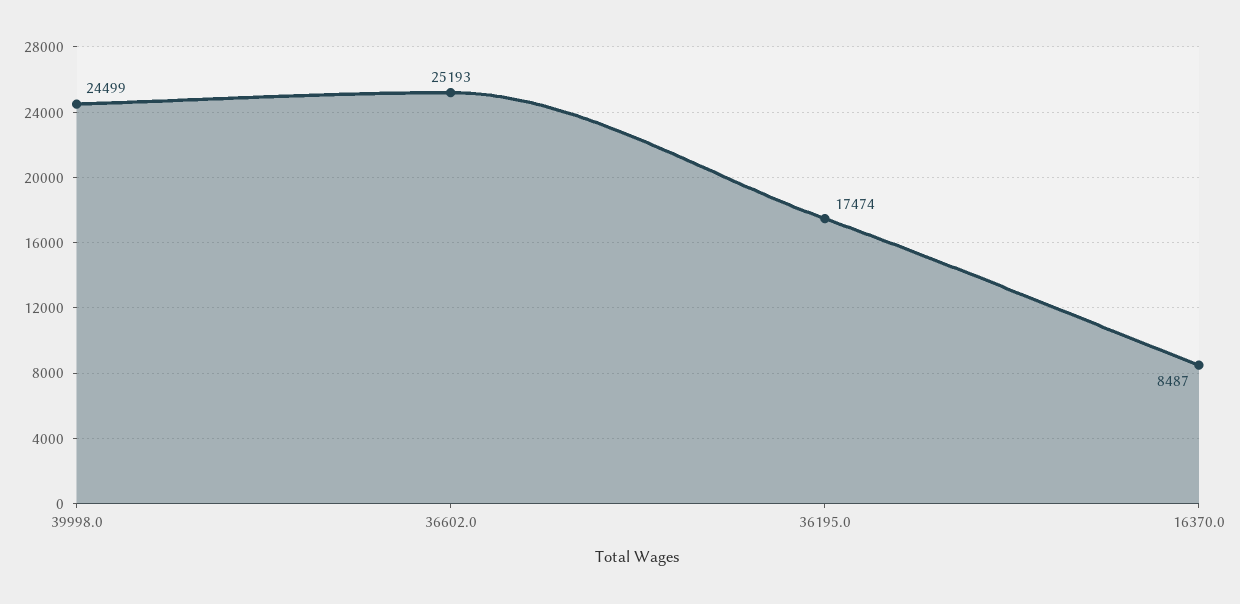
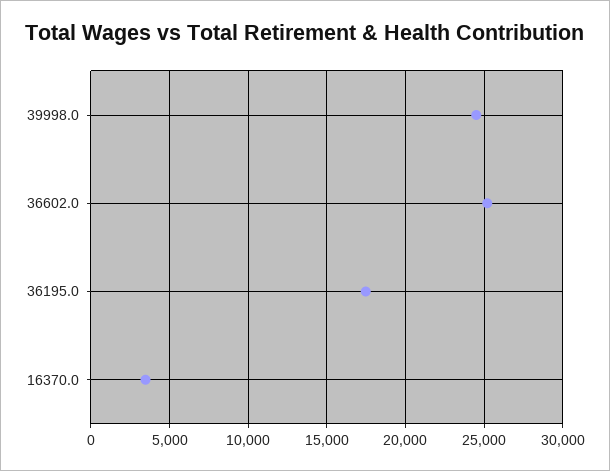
16370.0: 8487 -> 3500

